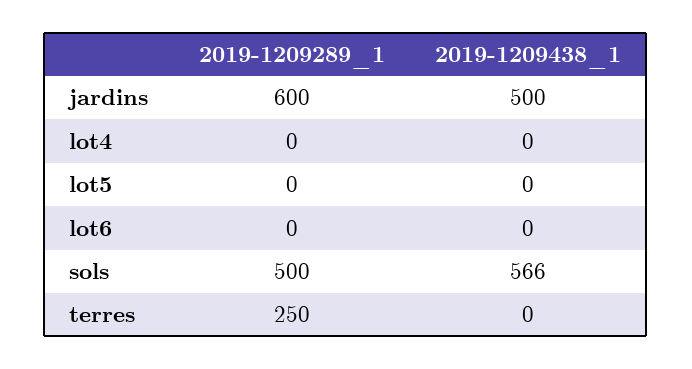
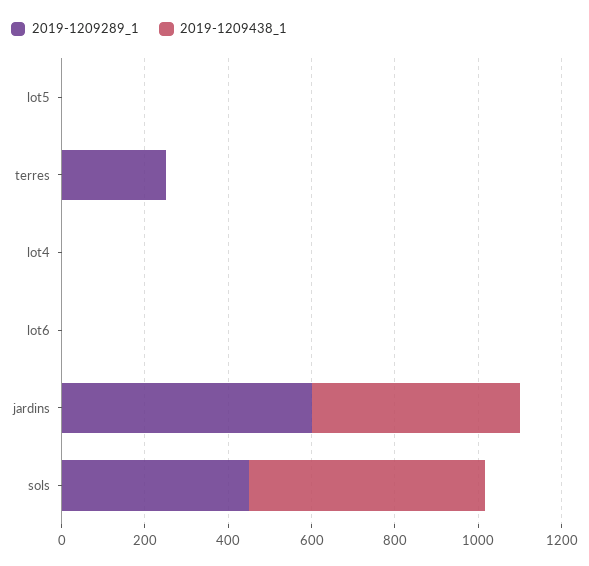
2019-1209289_1, sols: 500 -> 450

